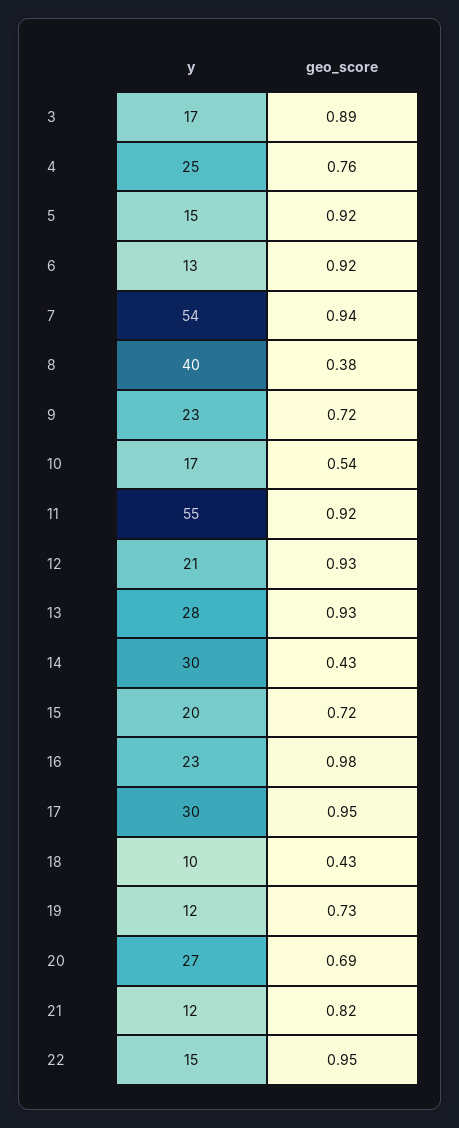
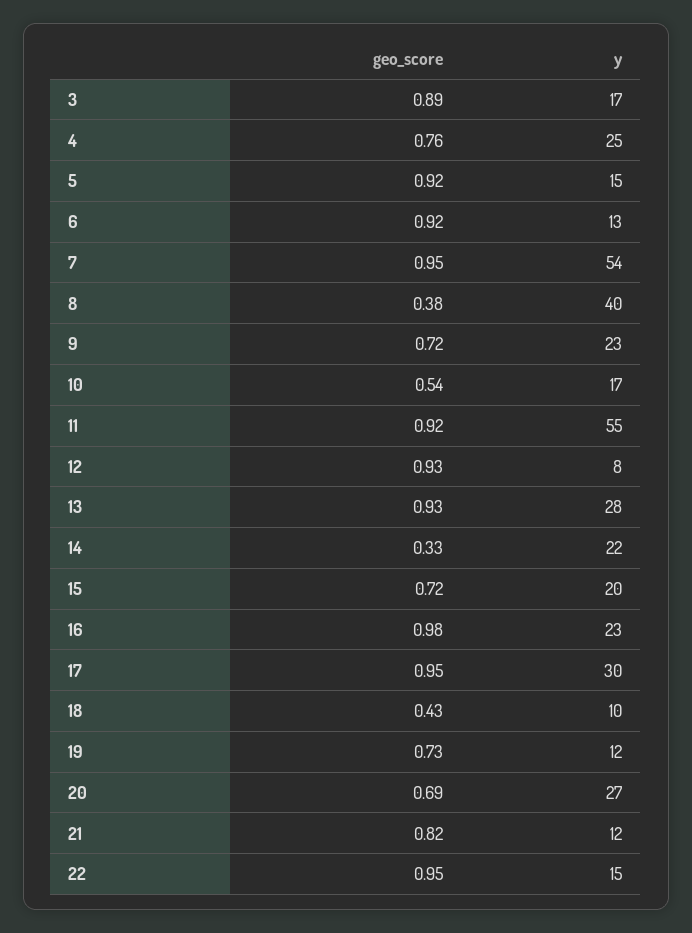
geo_score, 7: 0.94 -> 0.95
y, 12: 21 -> 8
y, 14: 30 -> 22
geo_score, 14: 0.43 -> 0.33

